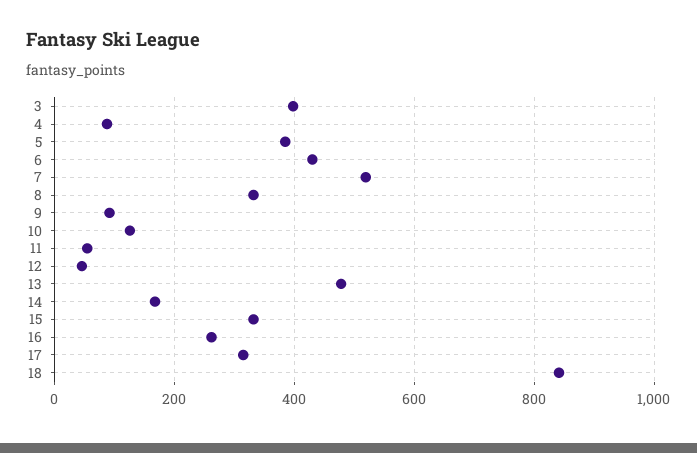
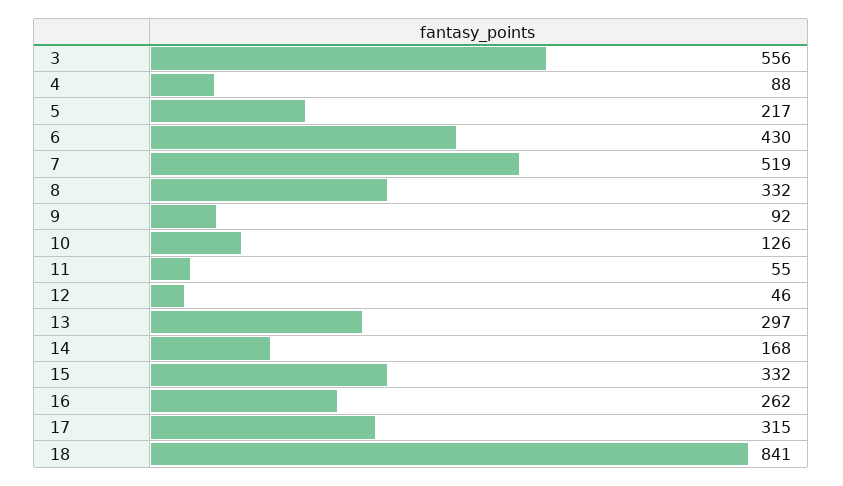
3: 400 -> 556
5: 380 -> 217
13: 480 -> 297

